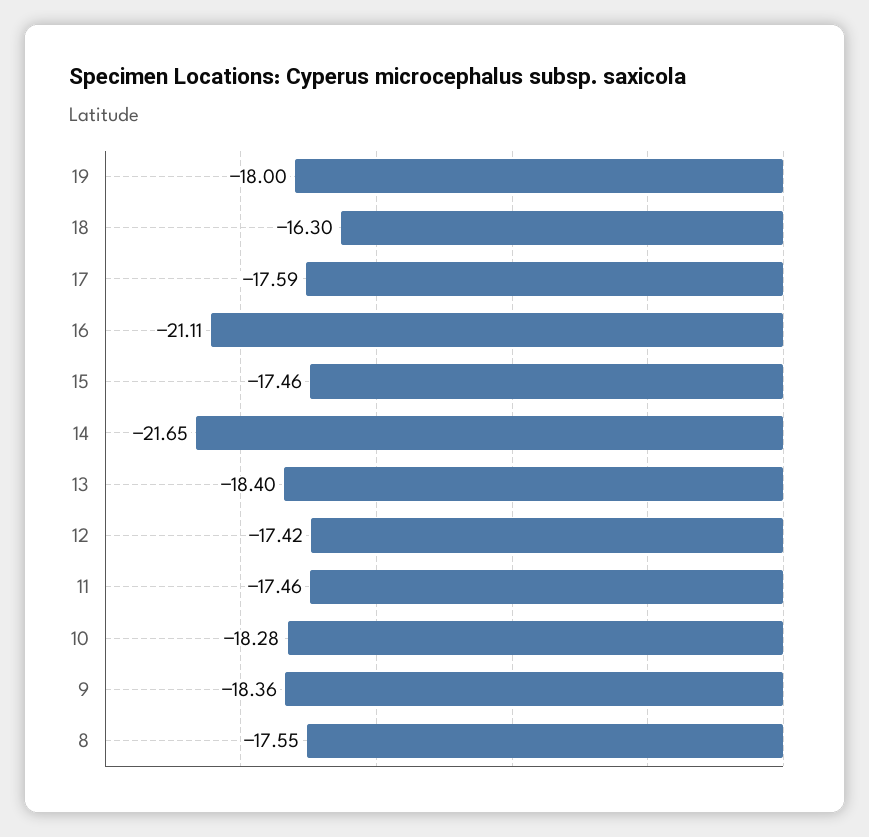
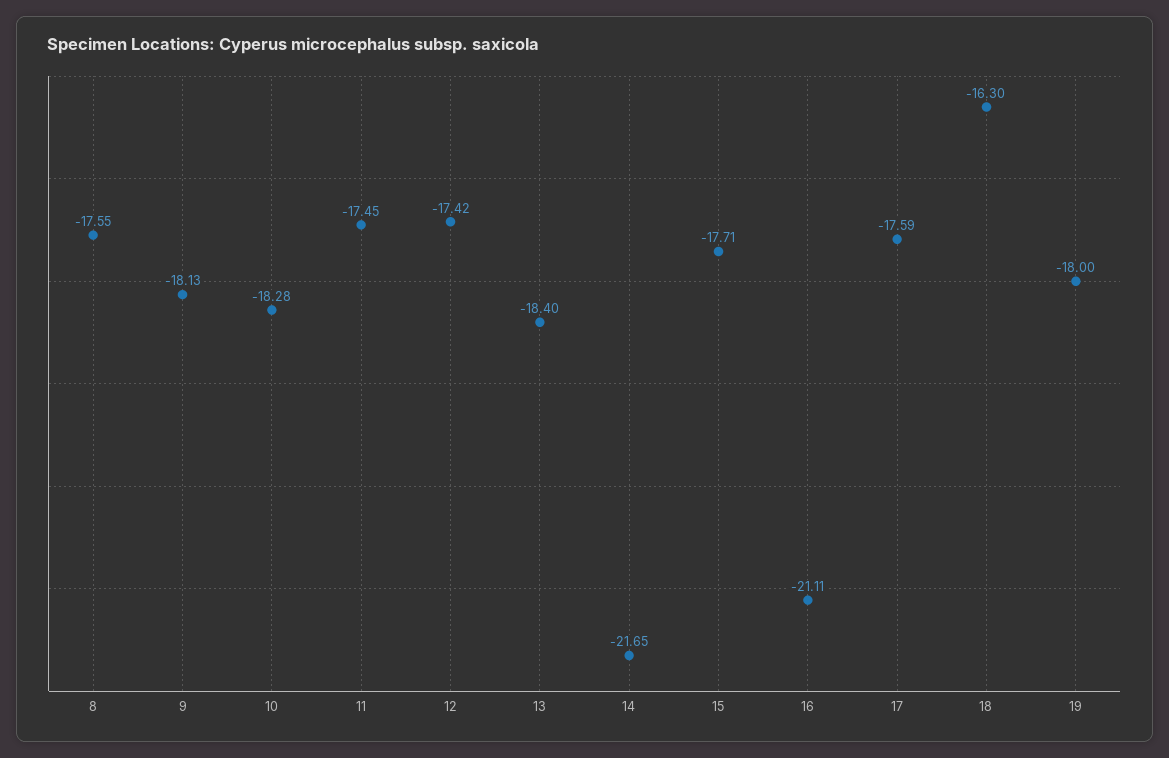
15: -17.46 -> -17.71
11: -17.46 -> -17.45
9: -18.36 -> -18.13

